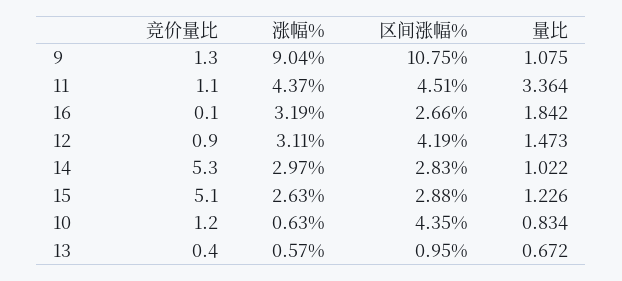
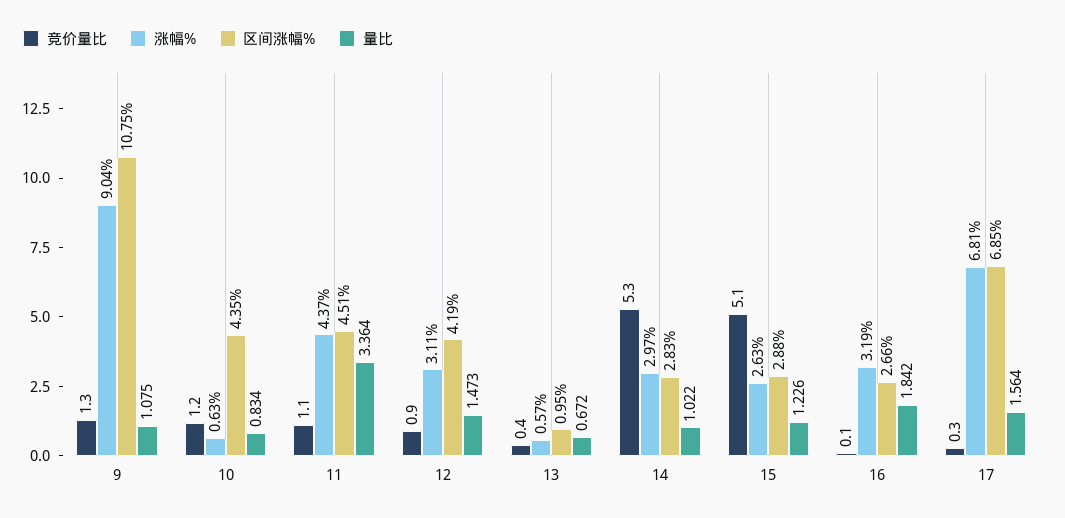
竞价量比, 17: none -> 0.3
涨幅%, 17: none -> 6.81
区间涨幅%, 17: none -> 6.85
量比, 17: none -> 1.564

